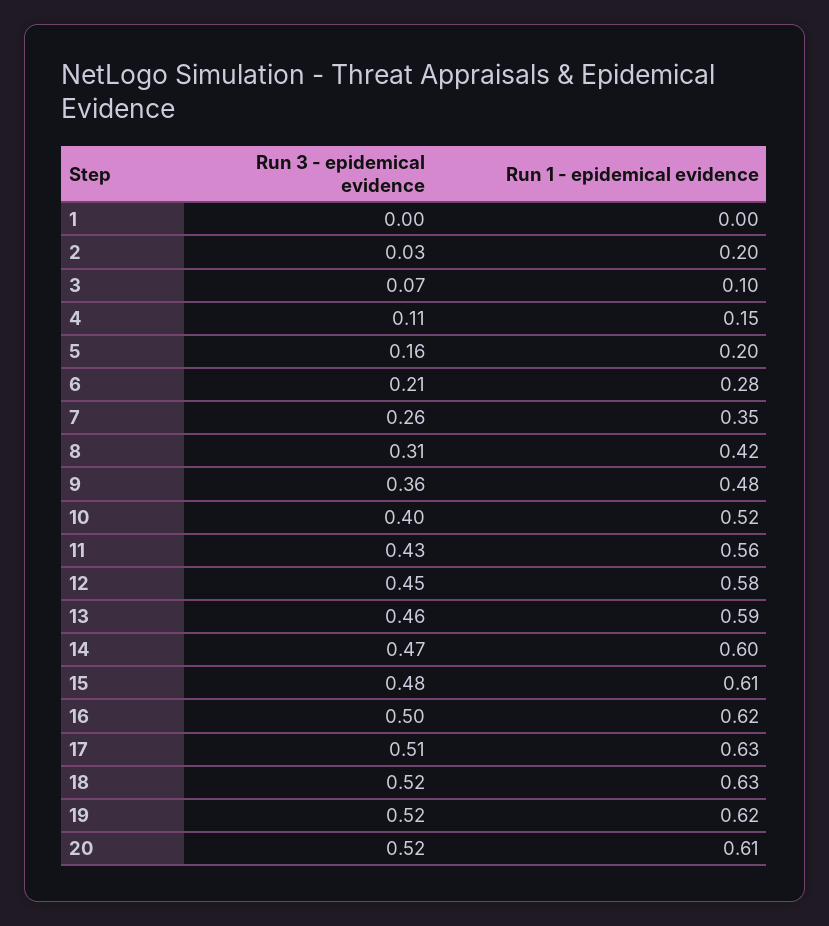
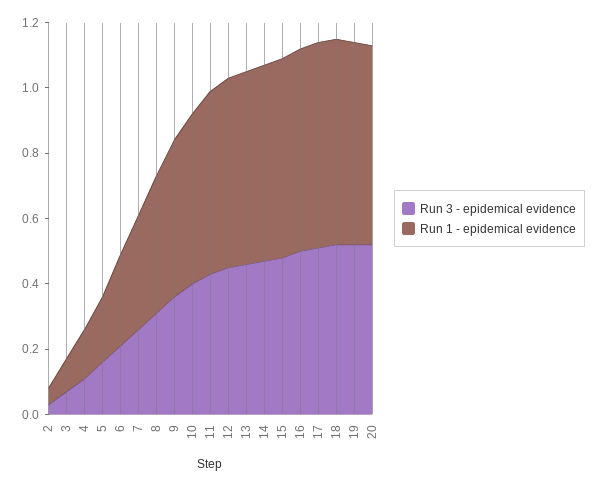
Run 3 - epidemical evidence, 1: 0 -> none
Run 1 - epidemical evidence, 1: 0 -> none
Run 1 - epidemical evidence, 2: 0.2 -> 0.05

